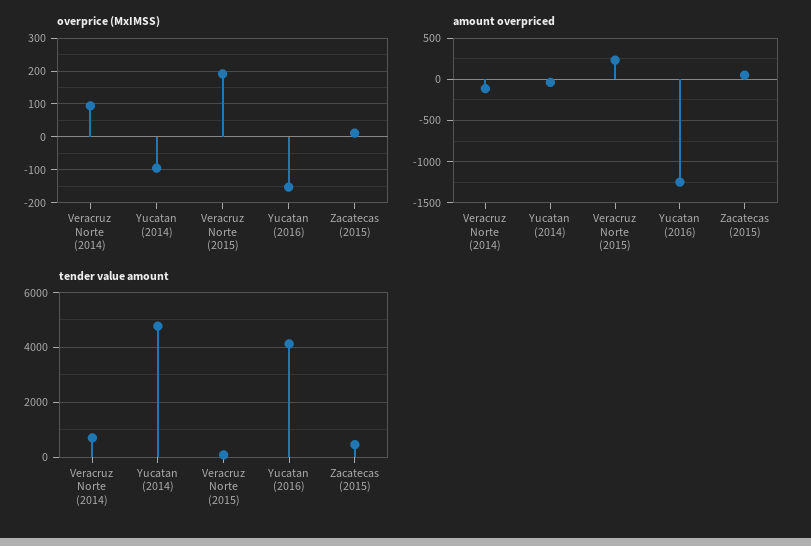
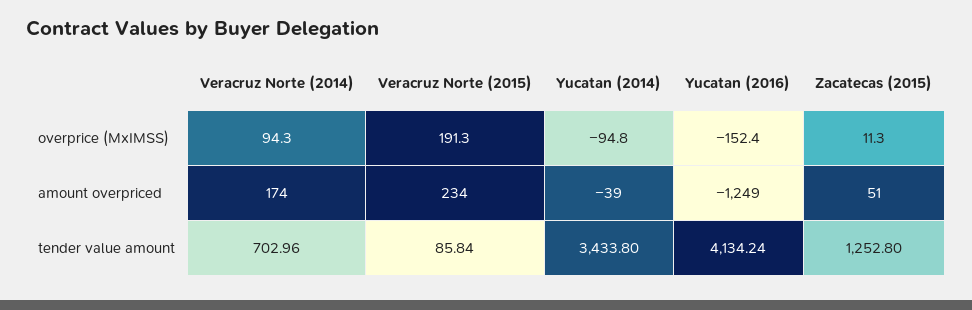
amount overpriced, Veracruz Norte (2014): -100 -> 174
tender value amount, Yucatan (2014): 4750 -> 3433.8
tender value amount, Zacatecas (2015): 500 -> 1252.8

